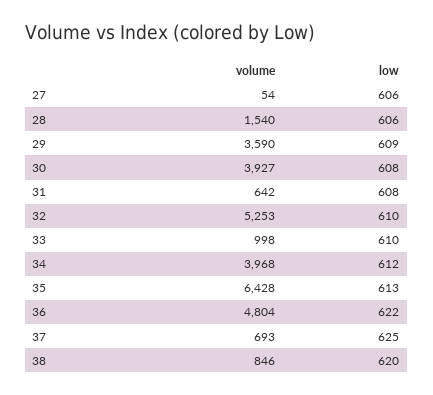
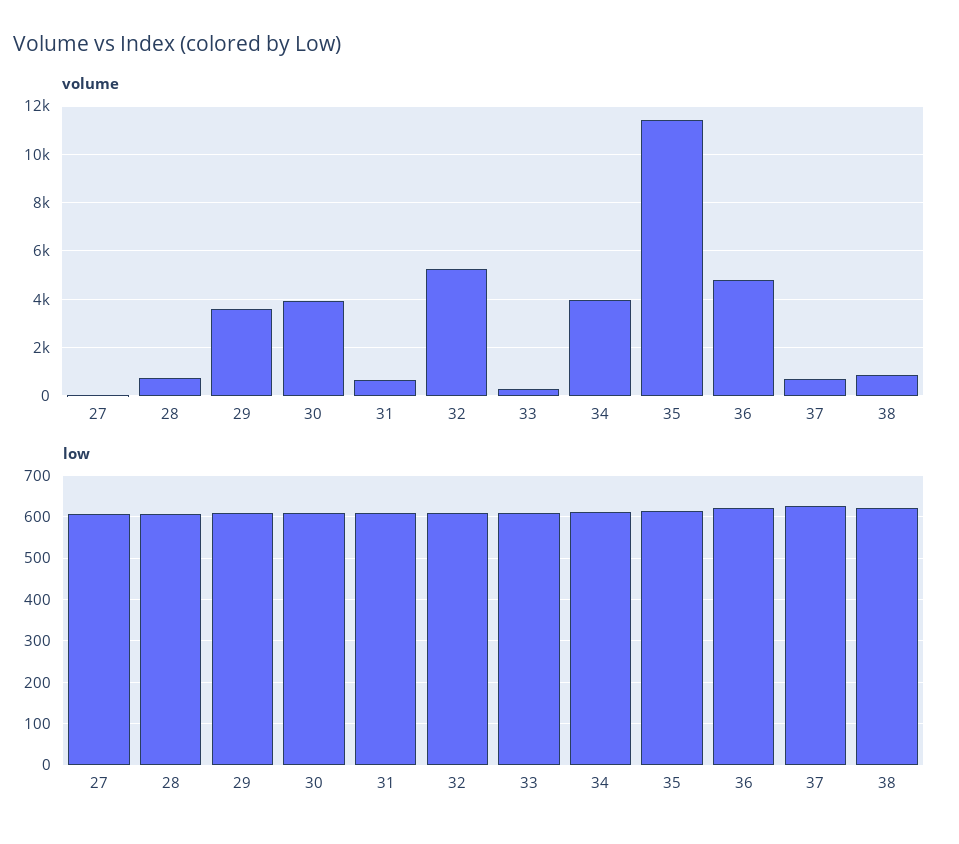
volume, 28: 1540 -> 750
volume, 33: 998 -> 250
volume, 35: 6428 -> 11500

